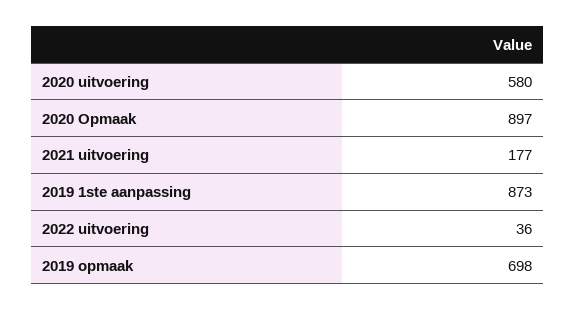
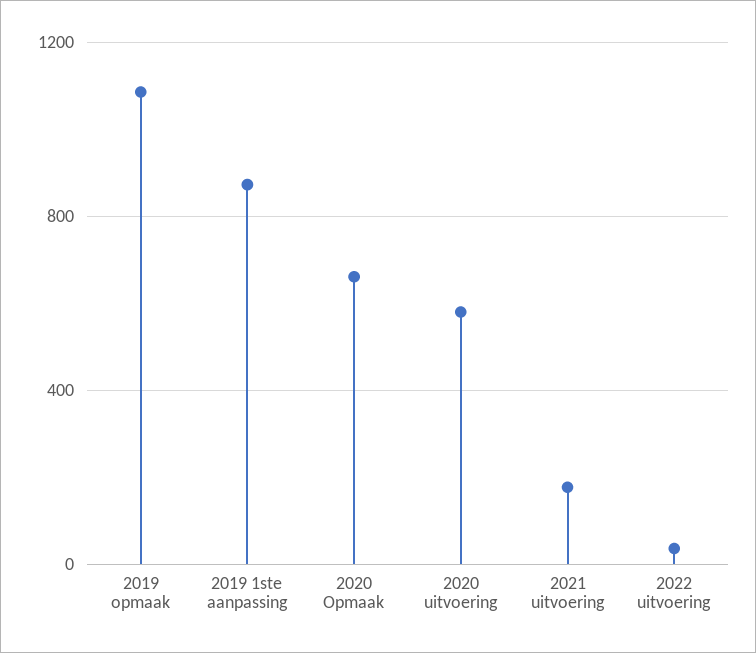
2020 Opmaak: 897 -> 650
2019 opmaak: 698 -> 1100

